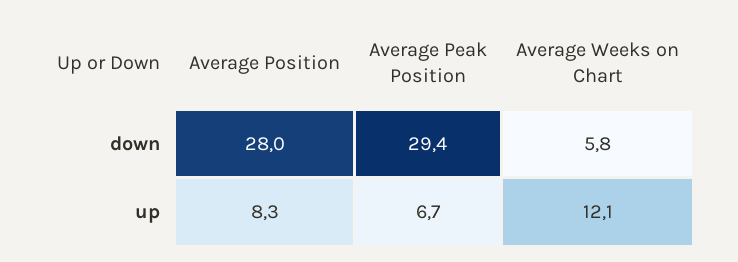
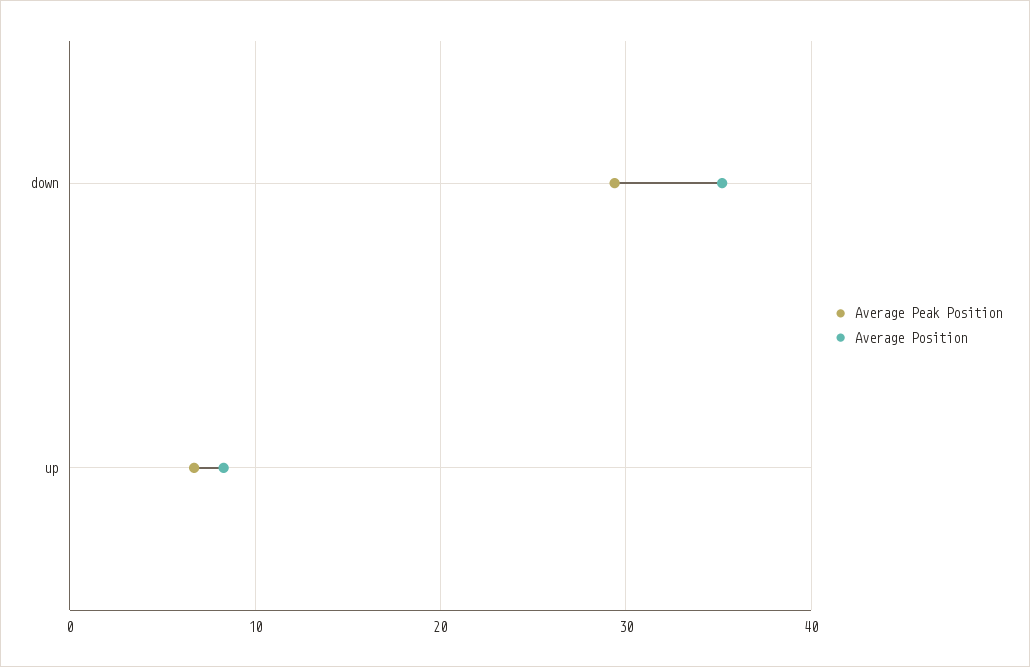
Average Position, down: 28 -> 35
Average Weeks on Chart, down: 5.8 -> none
Average Weeks on Chart, up: 12.1 -> none

